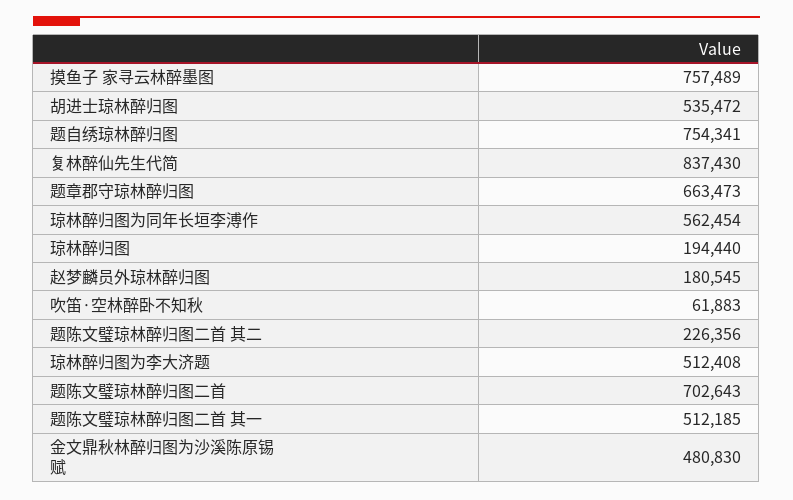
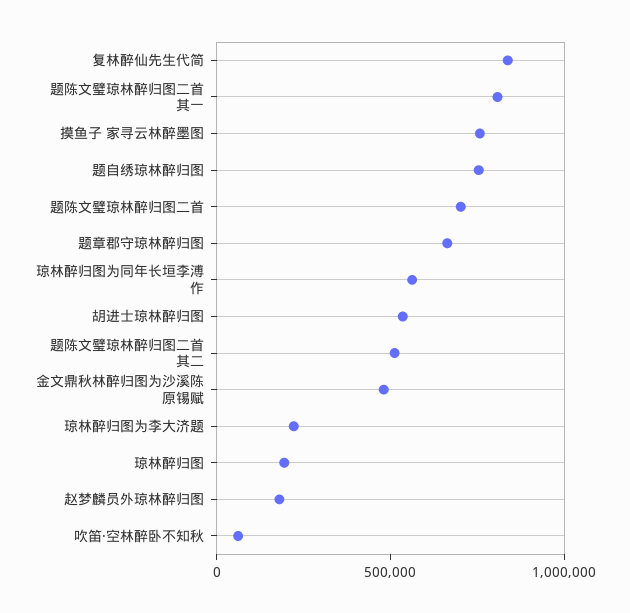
题陈文璧琼林醉归图二首 其二: 226356 -> 500000
琼林醉归图为李大济题: 512408 -> 200000
题陈文璧琼林醉归图二首 其一: 512185 -> 800000

